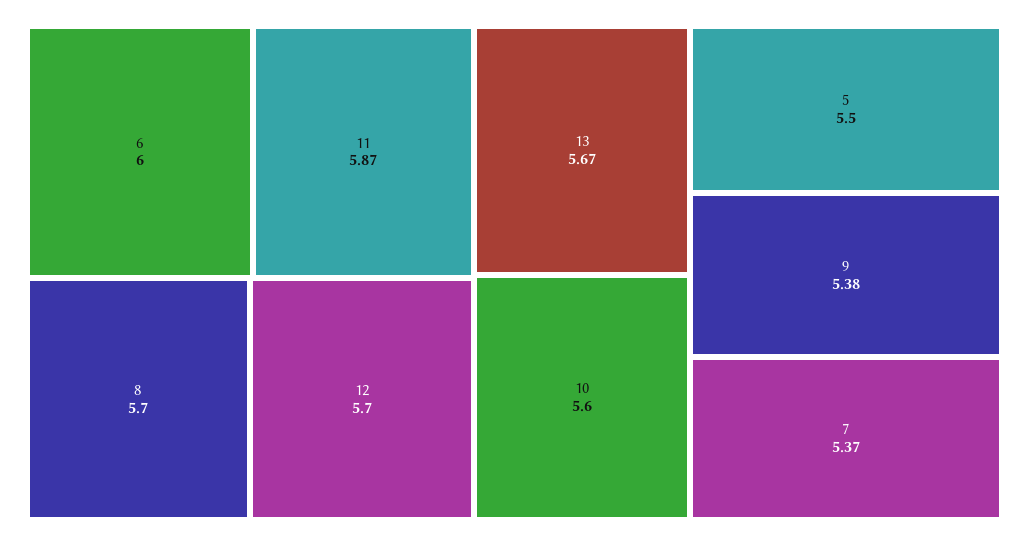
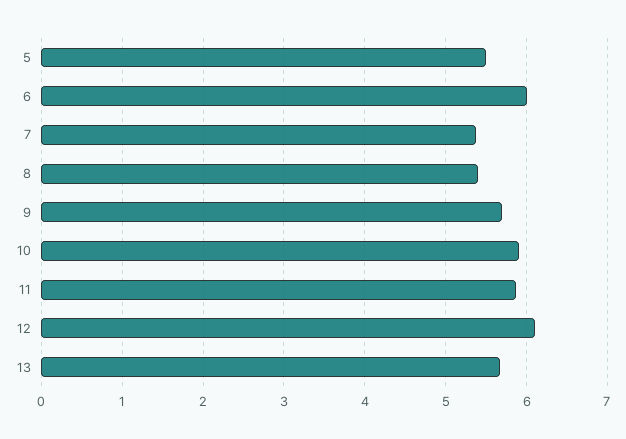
8: 5.7 -> 5.4
12: 5.7 -> 6.1
10: 5.6 -> 5.9
9: 5.38 -> 5.7

